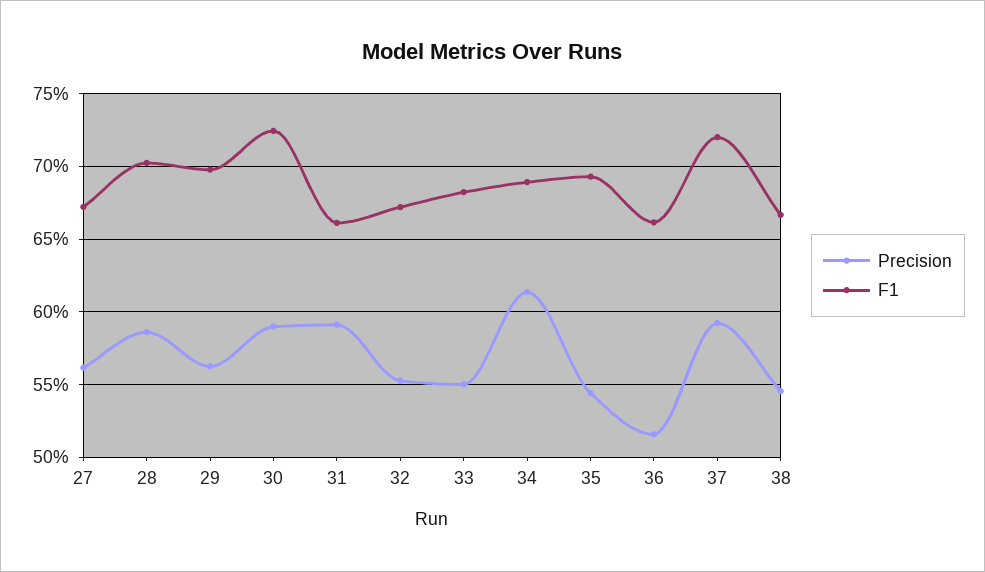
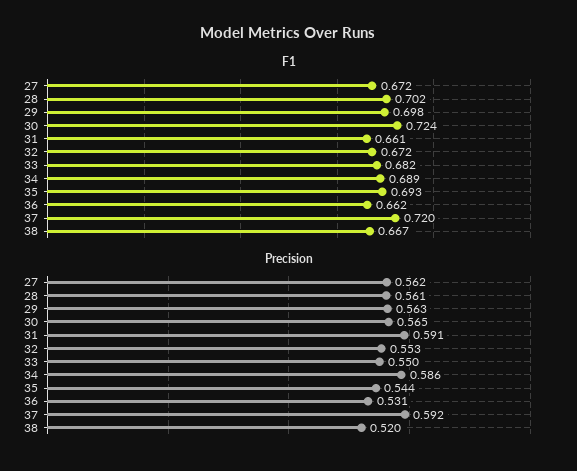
Precision, 28: 0.585 -> 0.561
Precision, 30: 0.59 -> 0.565
Precision, 34: 0.615 -> 0.586
Precision, 36: 0.515 -> 0.531
Precision, 38: 0.545 -> 0.52

